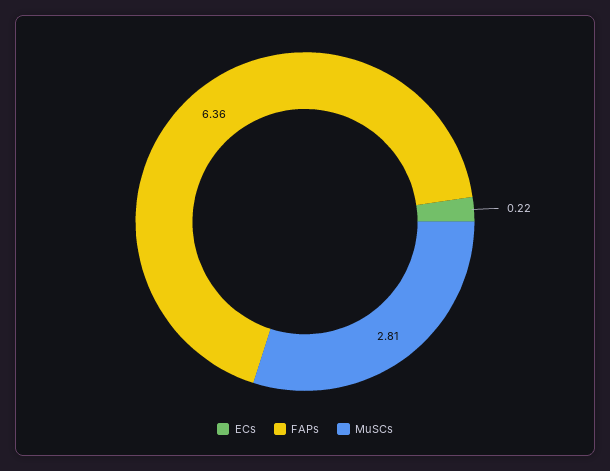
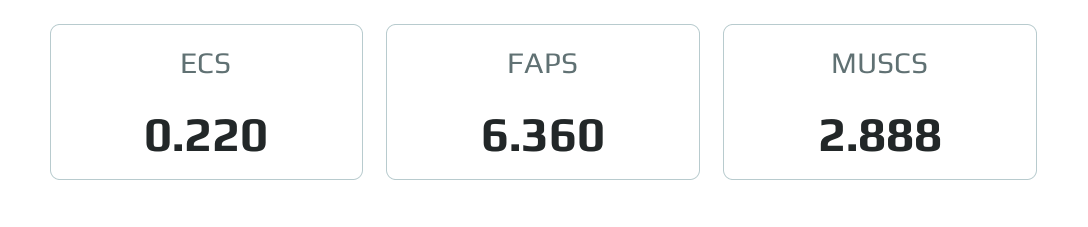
MuSCs: 2.81 -> 2.888

